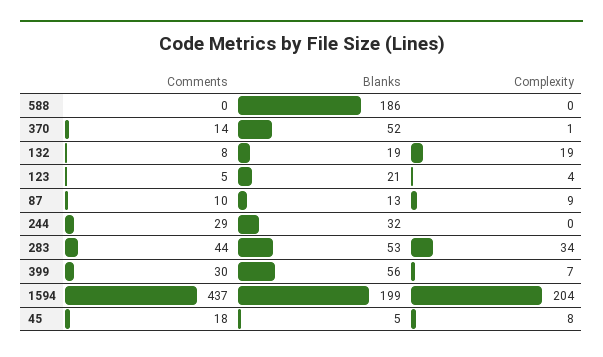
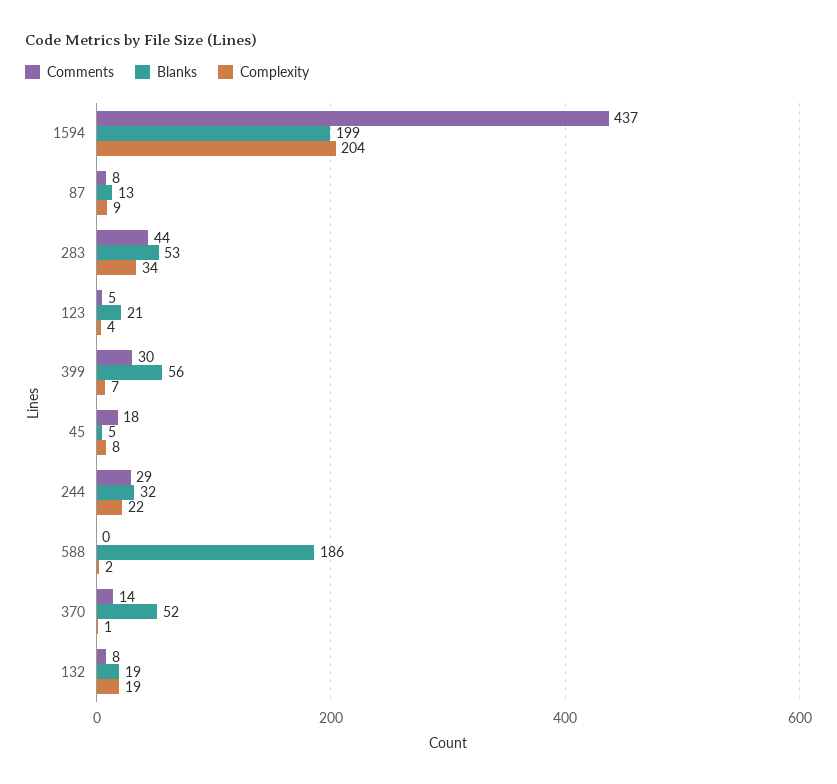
Complexity, 588: 0 -> 2
Comments, 87: 10 -> 8
Complexity, 244: 0 -> 22

